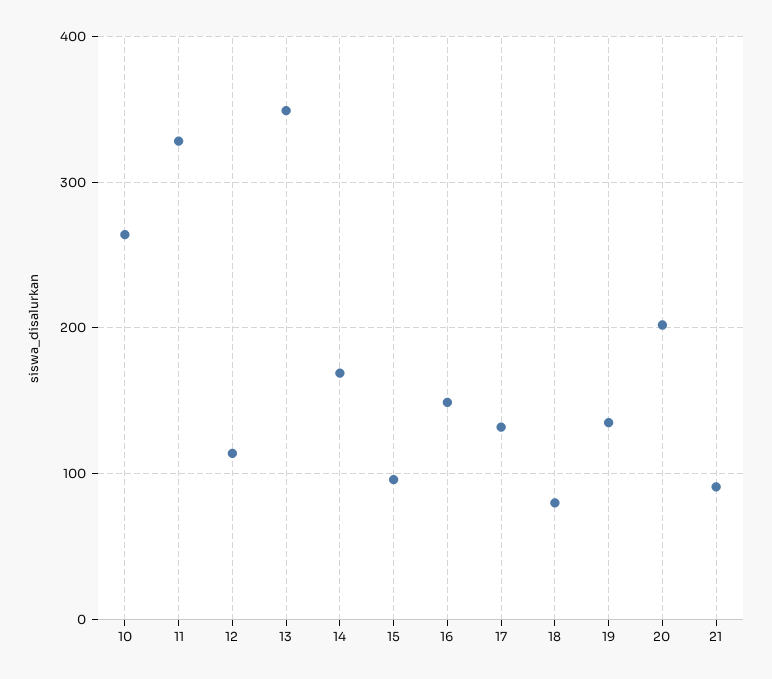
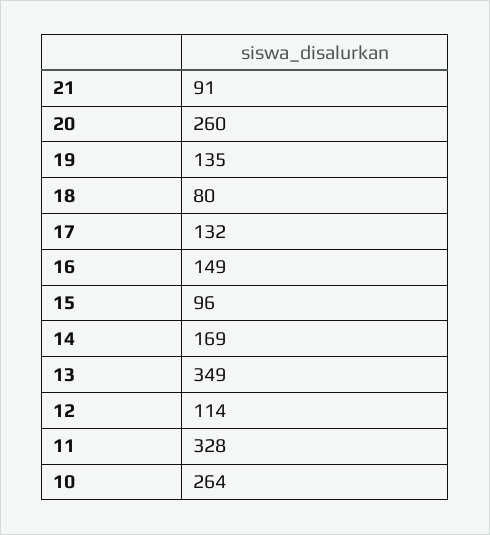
20: 200 -> 260

